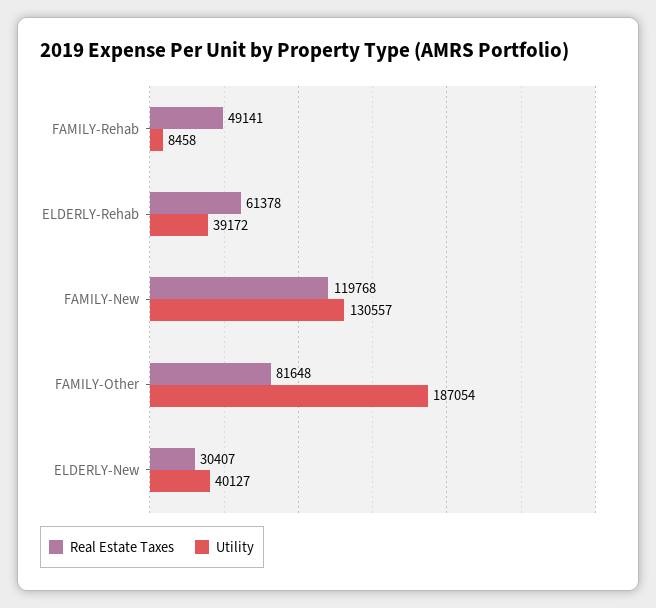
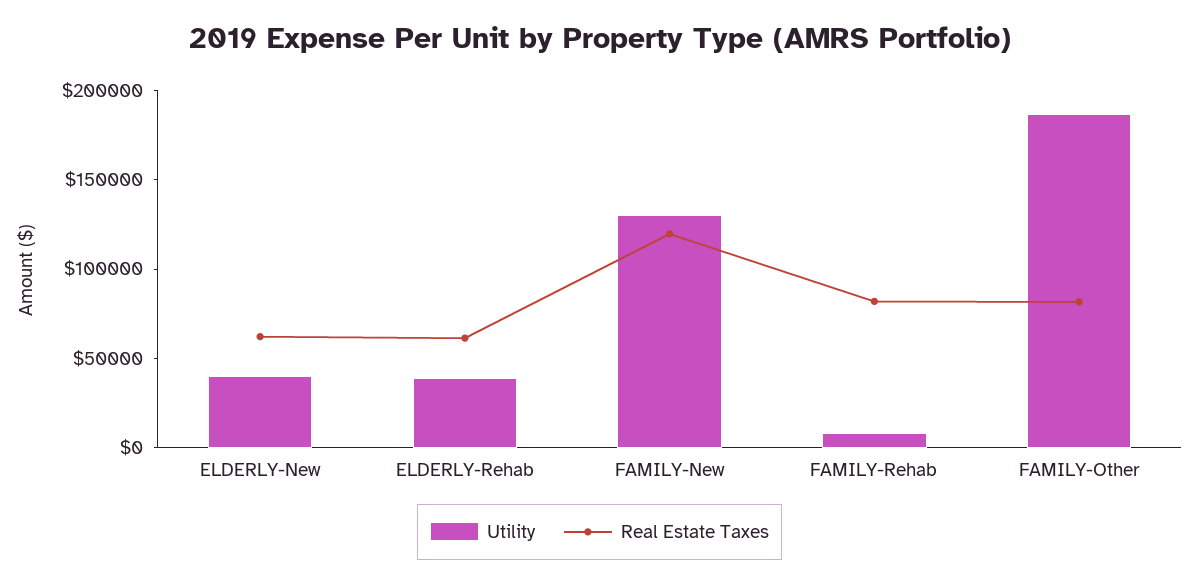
Real Estate Taxes, FAMILY-Rehab: 49141 -> 80000
Real Estate Taxes, ELDERLY-New: 30407 -> 60000

